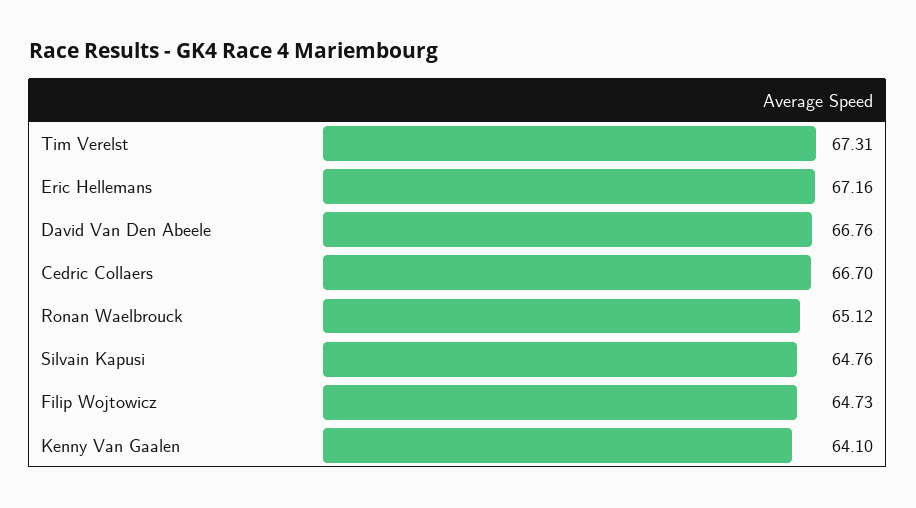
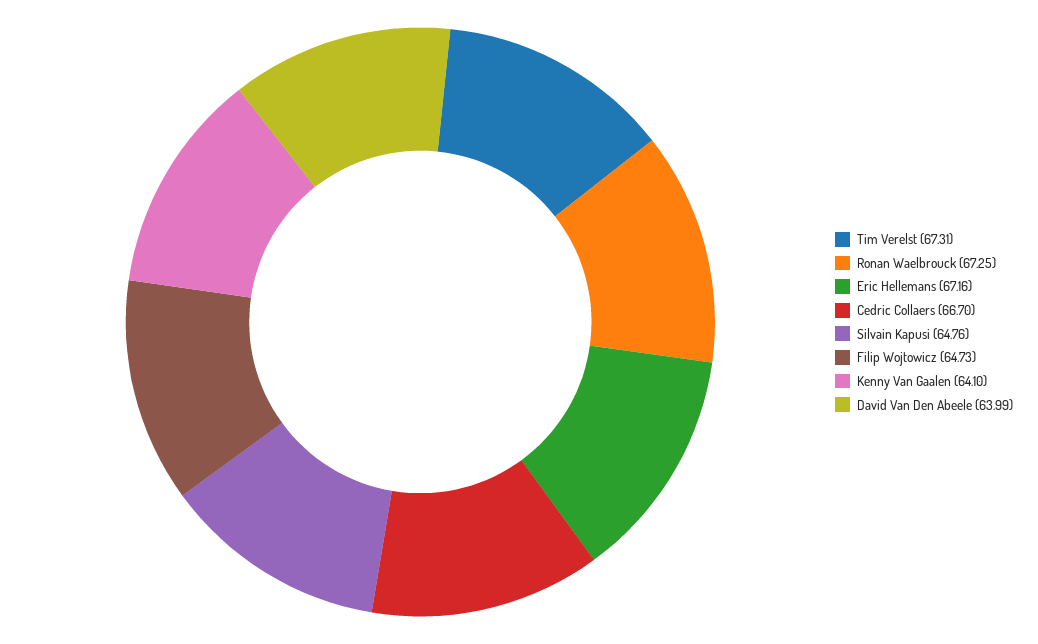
David Van Den Abeele: 66.76 -> 63.99
Ronan Waelbrouck: 65.12 -> 67.25

